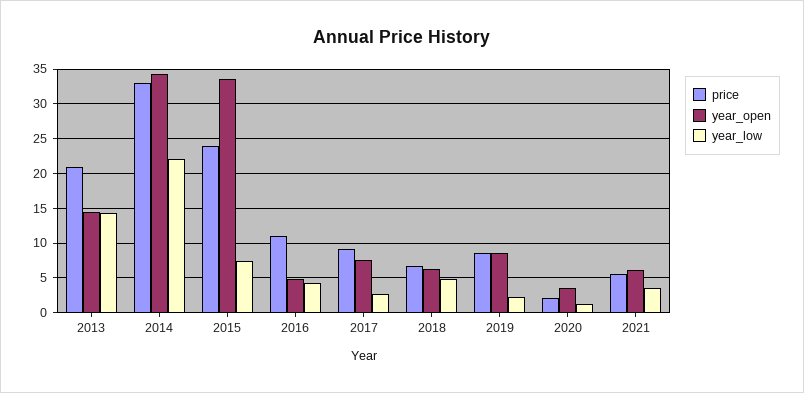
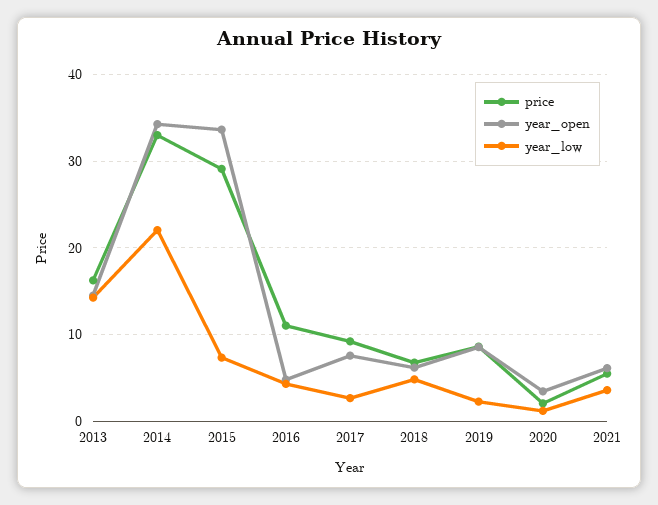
price, 2013: 21 -> 16
price, 2015: 24 -> 29

